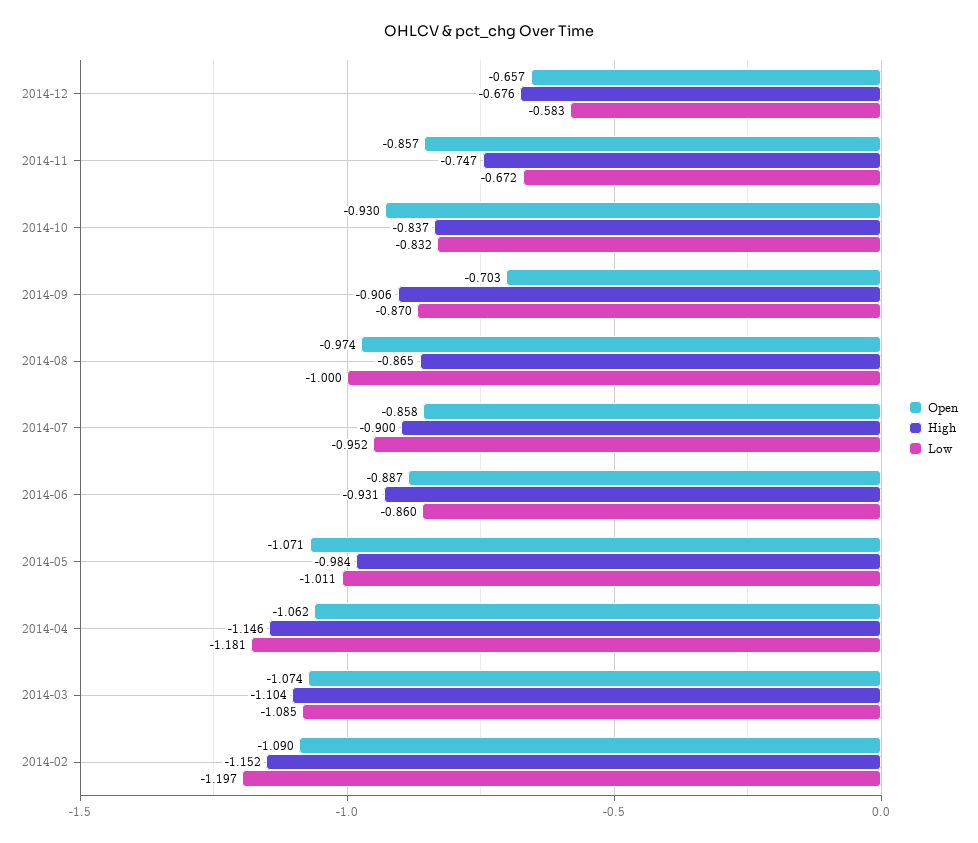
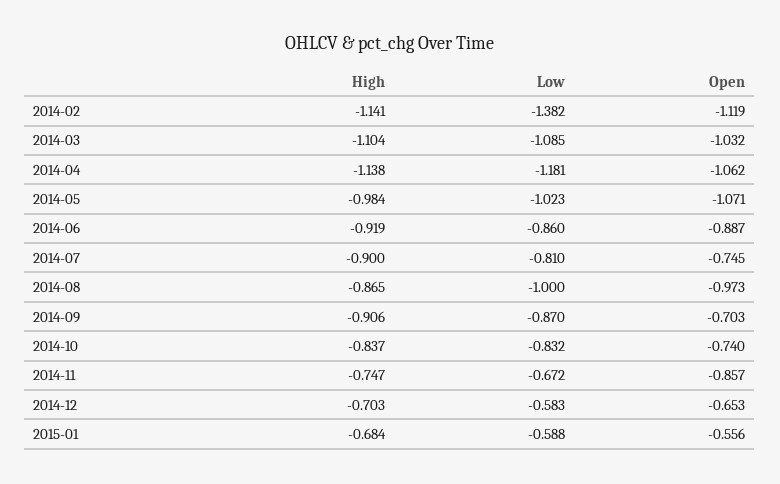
Open, 2014-12: -0.657 -> -0.653
High, 2014-12: -0.676 -> -0.703
Open, 2014-10: -0.93 -> -0.74
Open, 2014-08: -0.974 -> -0.973
Open, 2014-07: -0.858 -> -0.745
Low, 2014-07: -0.952 -> -0.81
High, 2014-06: -0.931 -> -0.919
Low, 2014-05: -1.011 -> -1.023
High, 2014-04: -1.146 -> -1.138
Open, 2014-03: -1.074 -> -1.032
Open, 2014-02: -1.09 -> -1.119
High, 2014-02: -1.152 -> -1.141
Low, 2014-02: -1.197 -> -1.382
High, 2015-01: none -> -0.684
Low, 2015-01: none -> -0.588
Open, 2015-01: none -> -0.556

